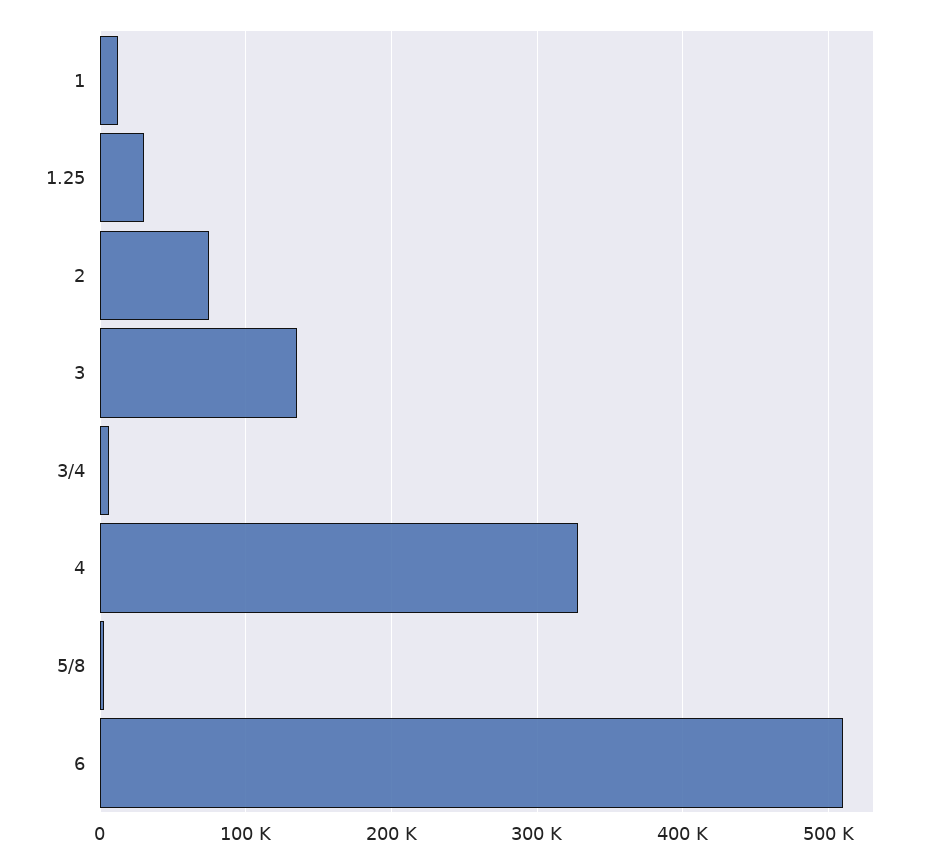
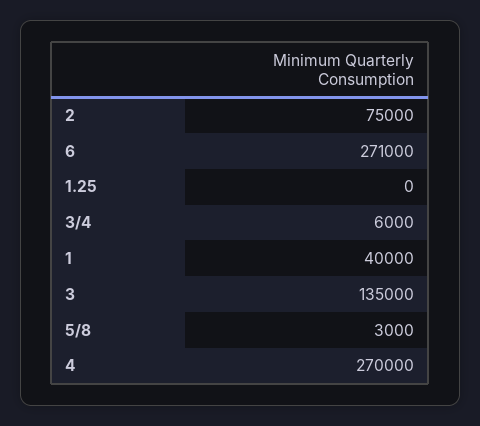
1: 10000 -> 40000
1.25: 30000 -> 0
4: 330000 -> 270000
6: 510000 -> 271000

